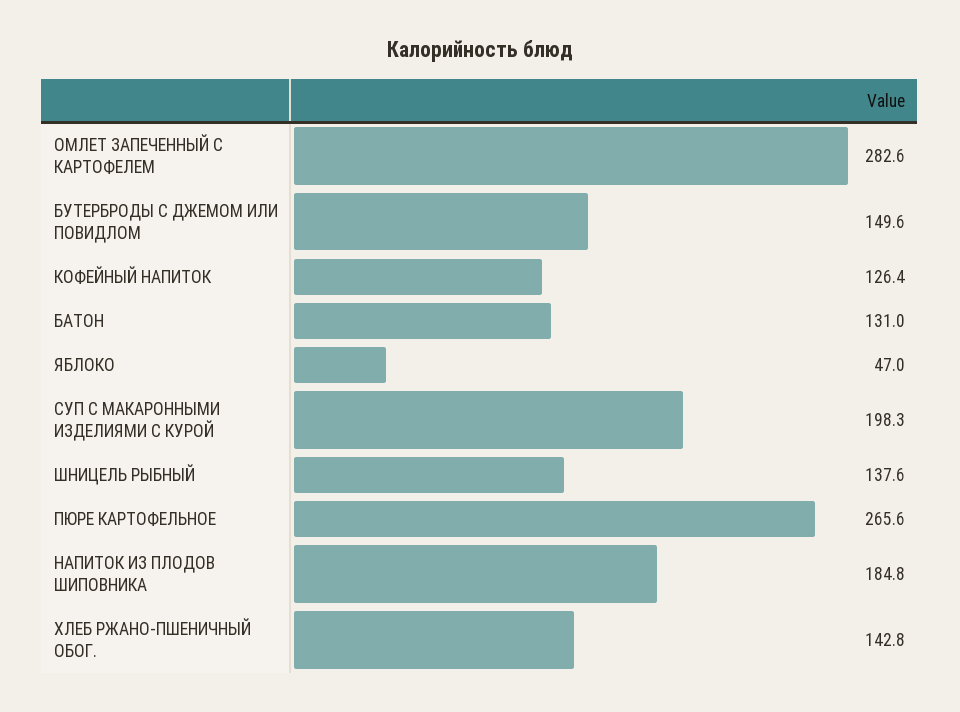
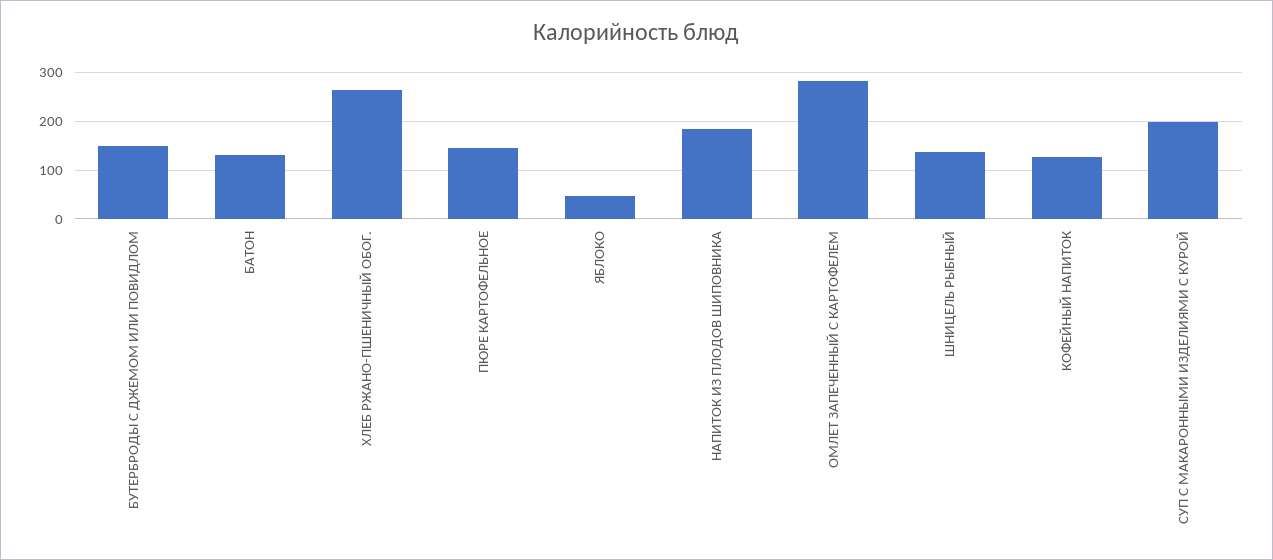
ПЮРЕ КАРТОФЕЛЬНОЕ: 265.6 -> 140
ХЛЕБ РЖАНО-ПШЕНИЧНЫЙ ОБОГ.: 142.8 -> 260

